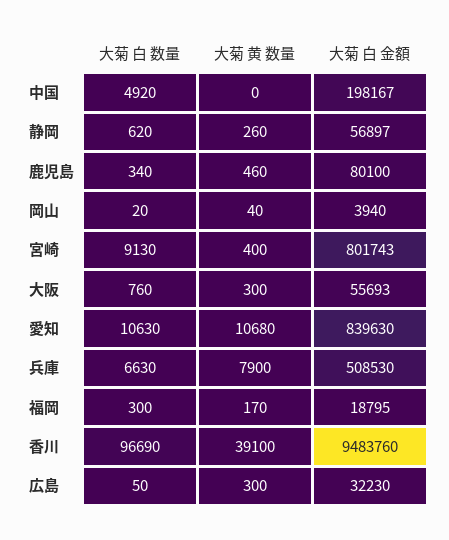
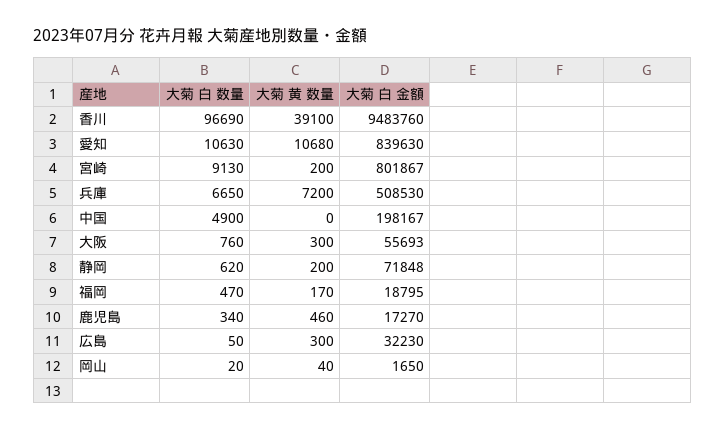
大菊 白 数量, 中国: 4920 -> 4900
大菊 黄 数量, 静岡: 260 -> 200
大菊 白 金額, 静岡: 56897 -> 71848
大菊 白 金額, 鹿児島: 80100 -> 17270
大菊 白 金額, 岡山: 3940 -> 1650
大菊 黄 数量, 宮崎: 400 -> 200
大菊 白 金額, 宮崎: 801743 -> 801867
大菊 白 数量, 兵庫: 6630 -> 6650
大菊 黄 数量, 兵庫: 7900 -> 7200
大菊 白 数量, 福岡: 300 -> 470

